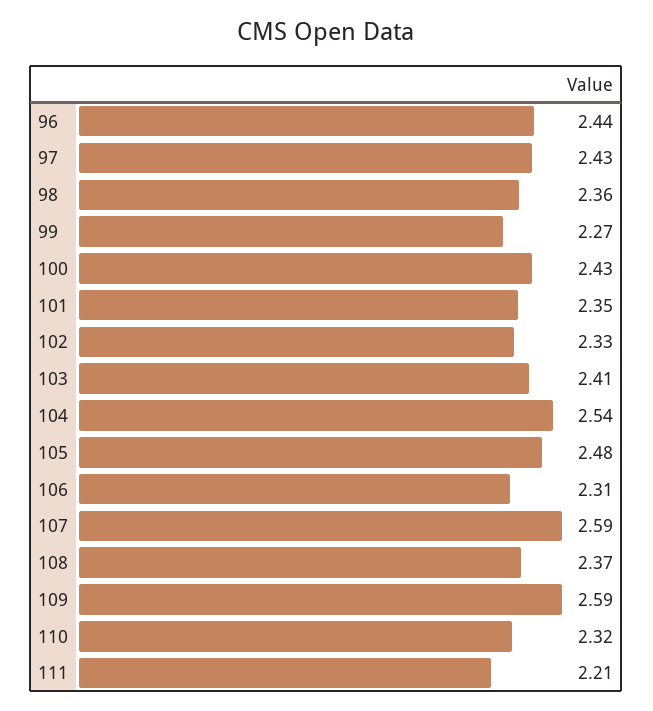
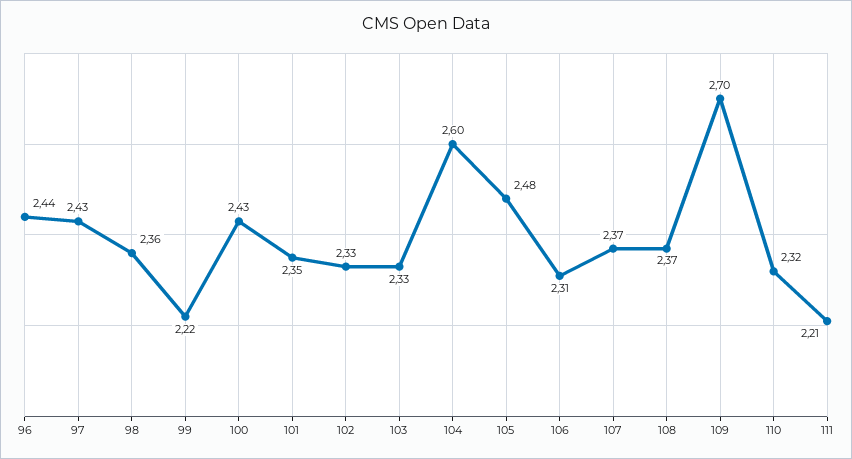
99: 2.27 -> 2.22
103: 2.41 -> 2.33
104: 2.54 -> 2.6
107: 2.59 -> 2.37
109: 2.59 -> 2.7

